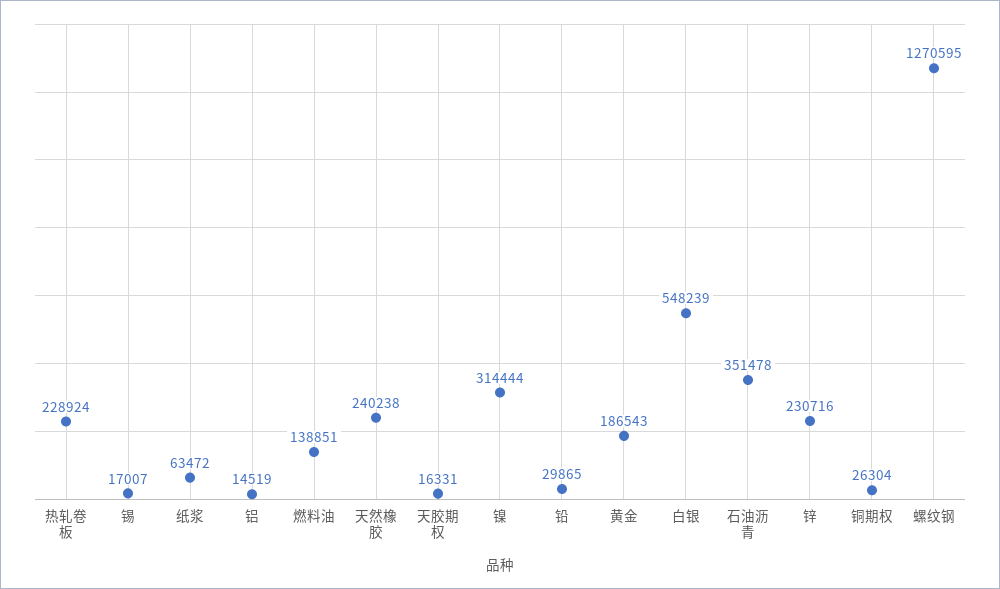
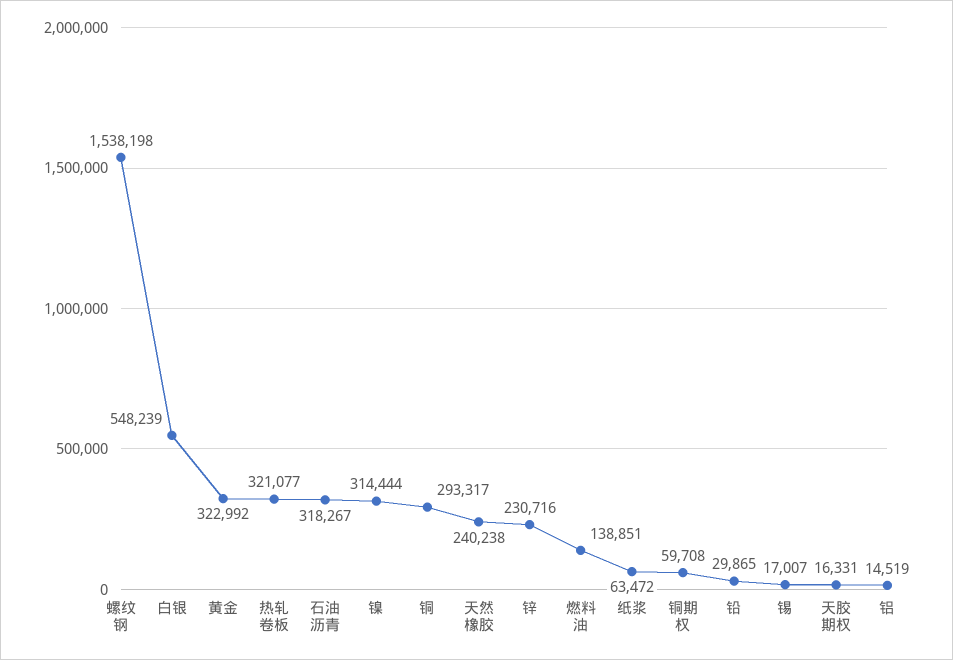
热轧卷板: 228924 -> 321077
黄金: 186543 -> 322992
石油沥青: 351478 -> 318267
铜期权: 26304 -> 59708
螺纹钢: 1270595 -> 1538198
铜: none -> 293317

